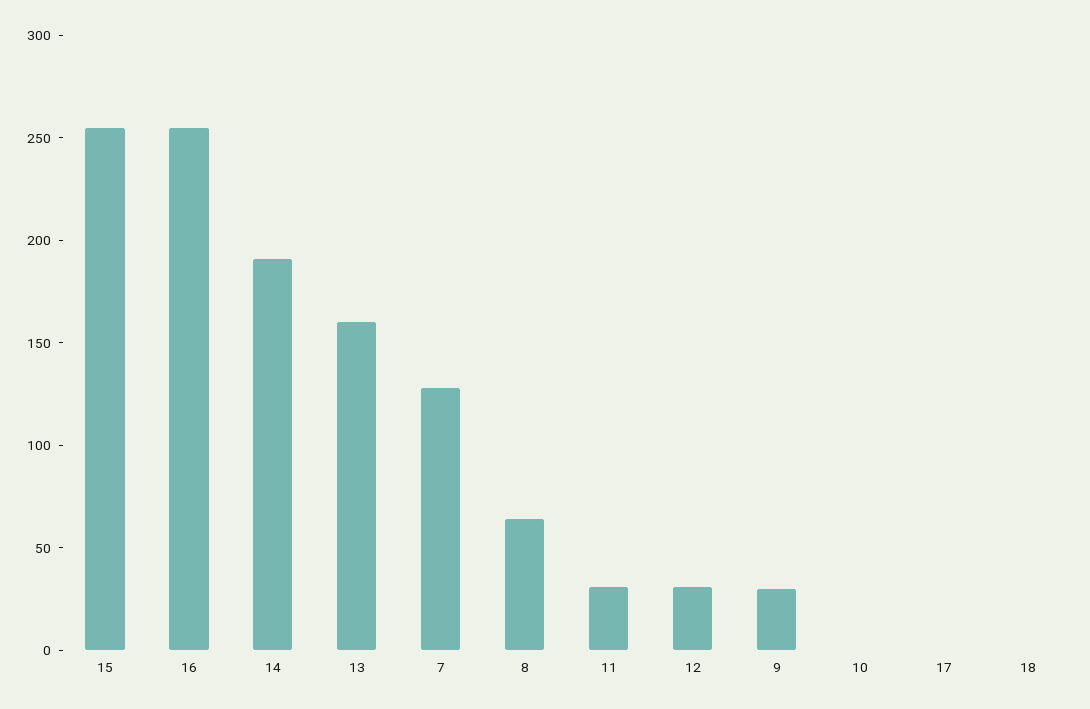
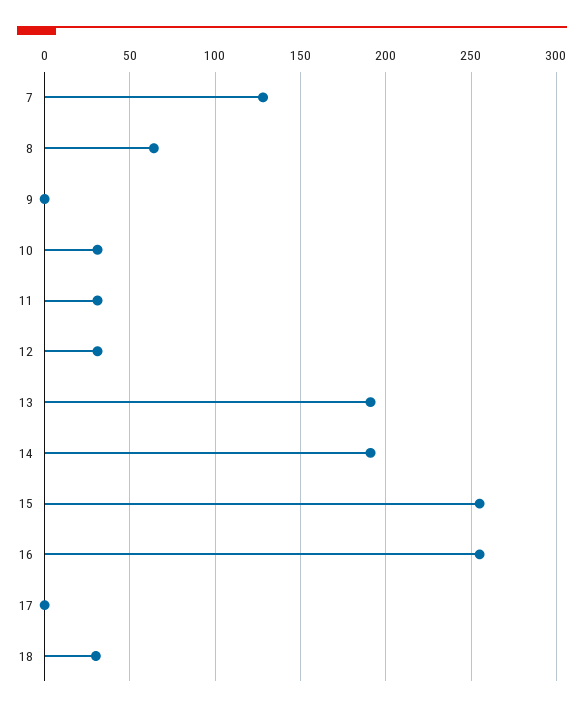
13: 160 -> 190
9: 30 -> 0
10: 0 -> 30
18: 0 -> 30

